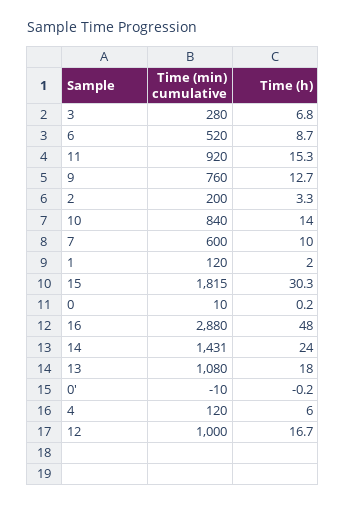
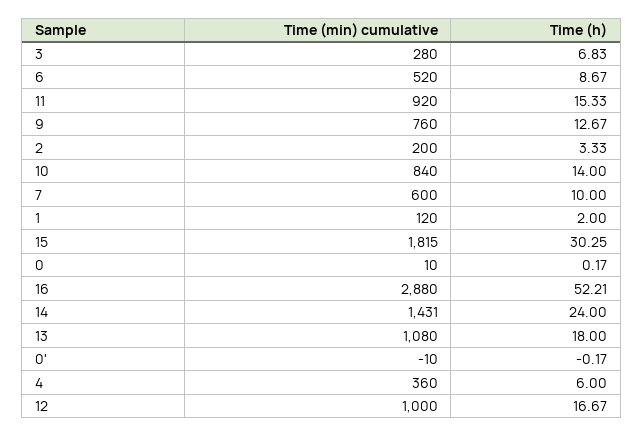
Time (h), 16: 48 -> 52.21
Time (min) cumulative, 4: 120 -> 360

